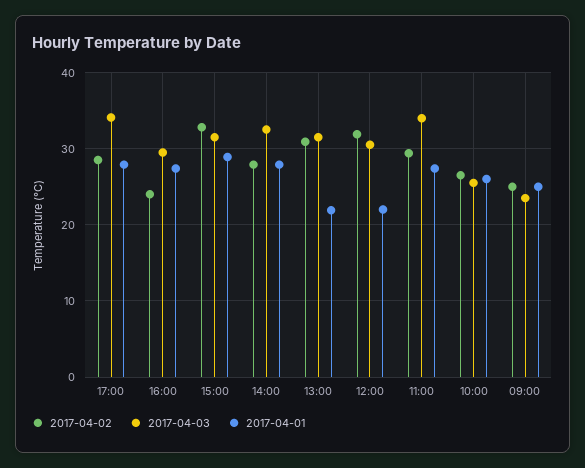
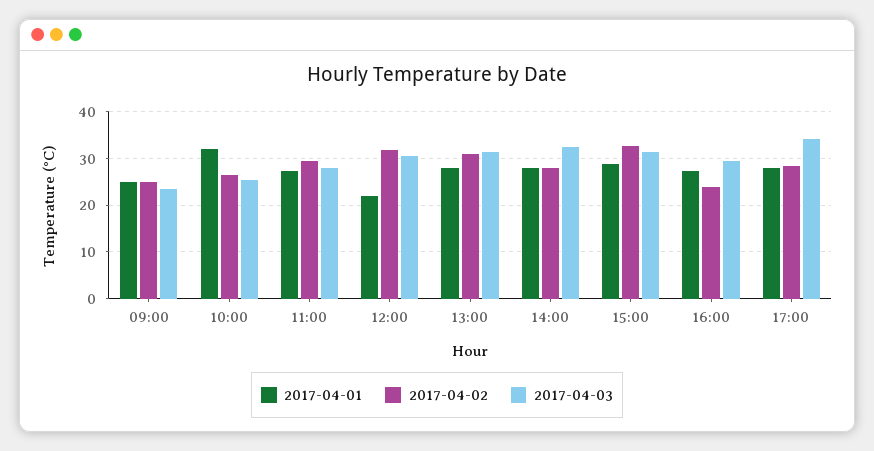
2017-04-01, 13:00: 22 -> 28
2017-04-03, 11:00: 34 -> 28
2017-04-01, 10:00: 26 -> 32

